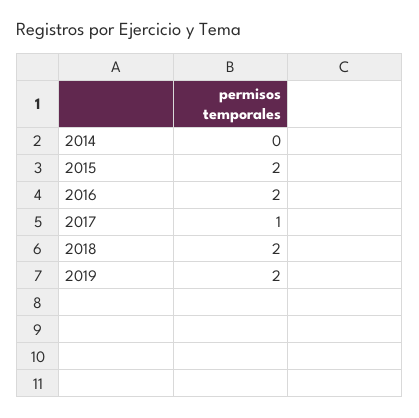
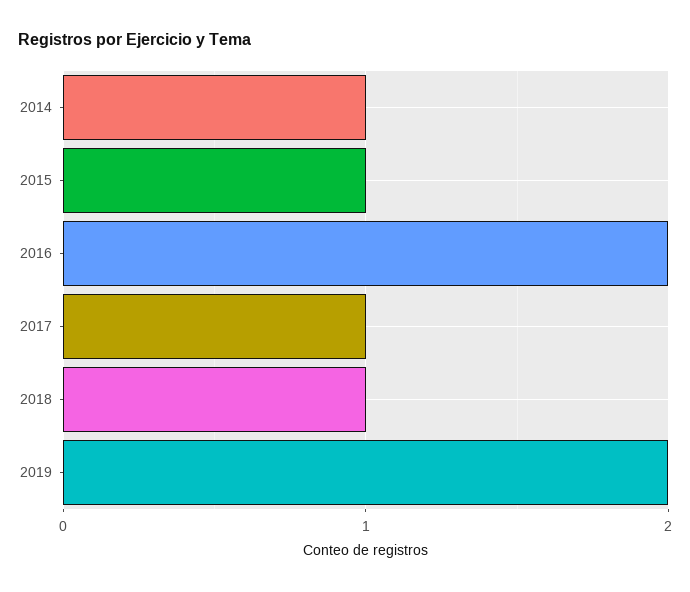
2014: 0 -> 1
2015: 2 -> 1
2018: 2 -> 1

